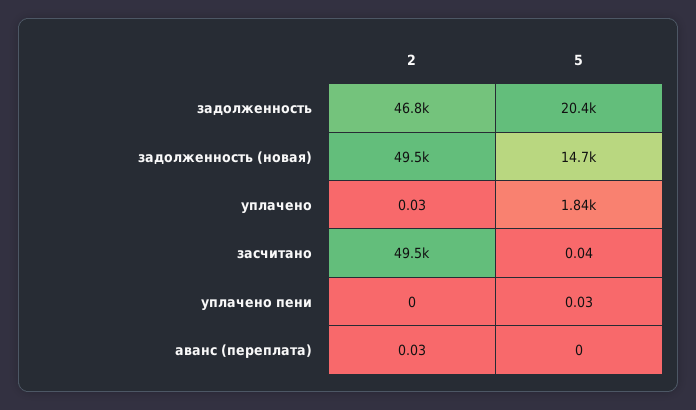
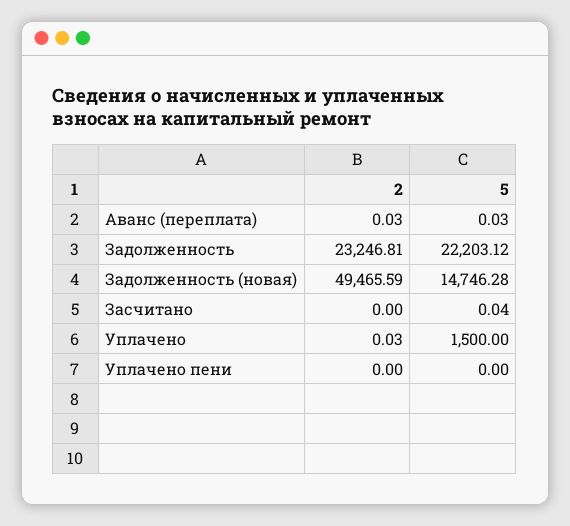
2, задолженность: 46800 -> 23246.81
5, задолженность: 20400 -> 22203.12
5, уплачено: 1840 -> 1500
2, засчитано: 49500 -> 0
5, уплачено пени: 0.03 -> 0
5, аванс (переплата): 0 -> 0.03

